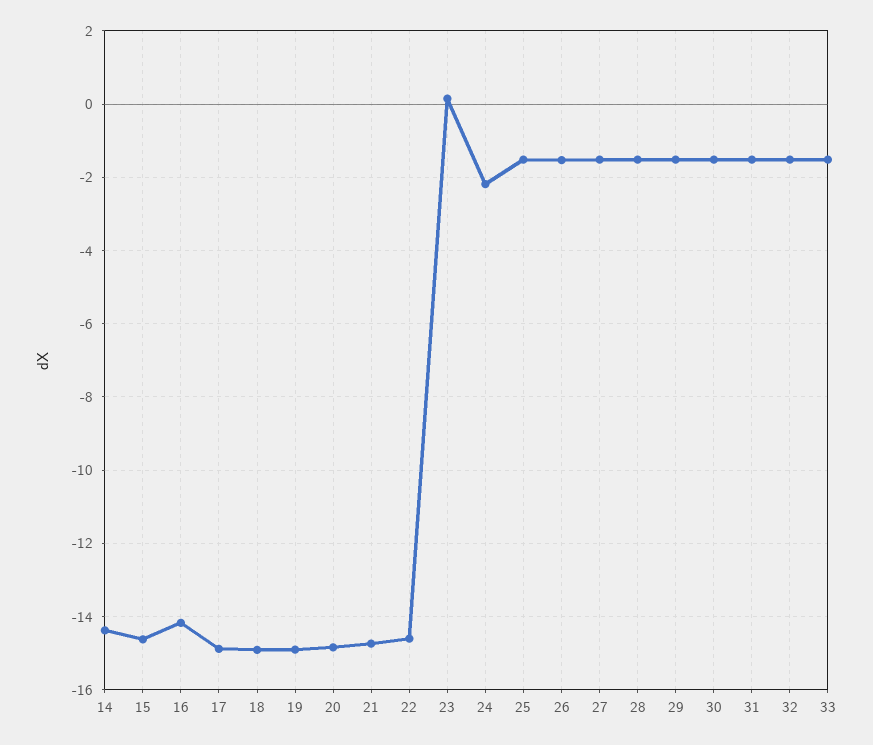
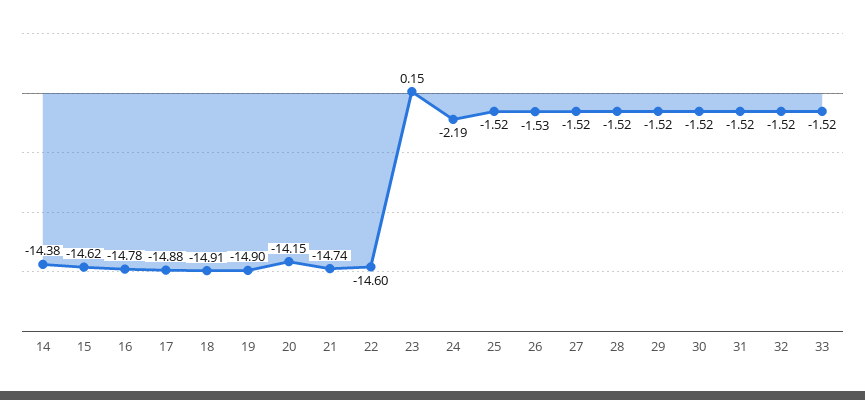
16: -14.2 -> -14.78
20: -14.8 -> -14.15

